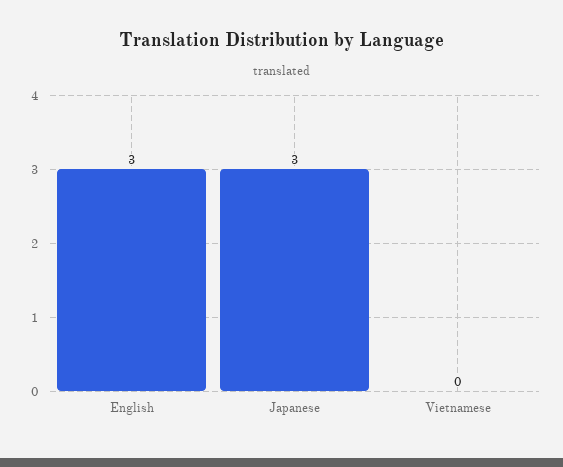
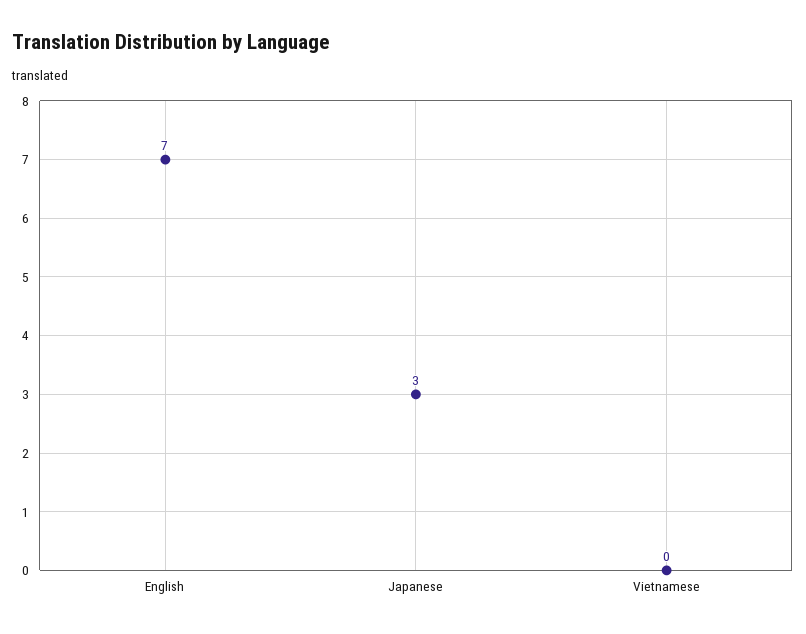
English: 3 -> 7

